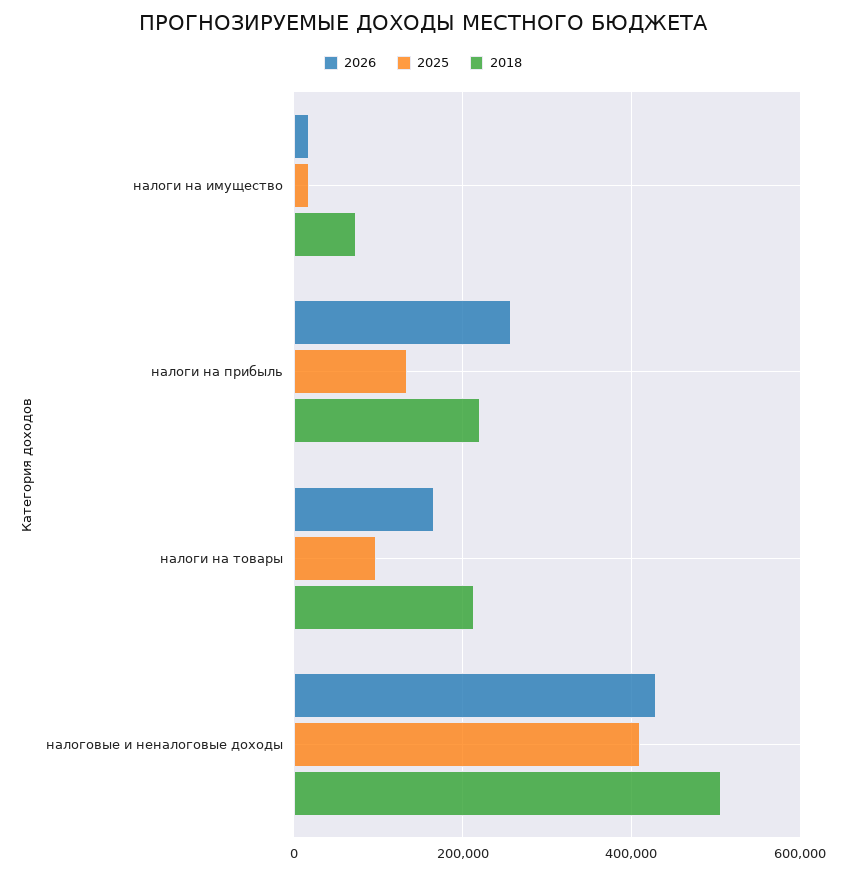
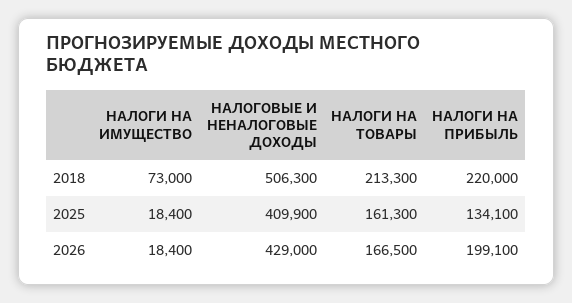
2026, налоги на прибыль: 260000 -> 199100
2025, налоги на товары: 100000 -> 161300

